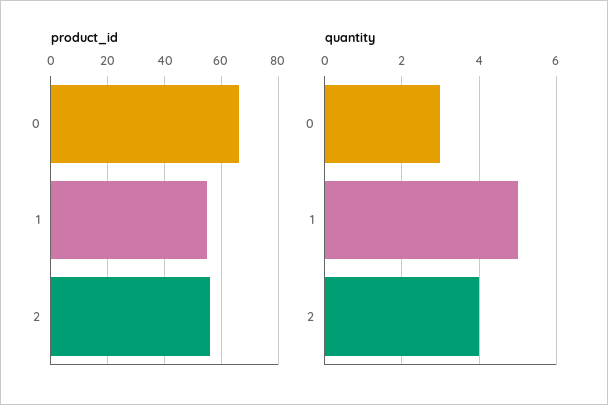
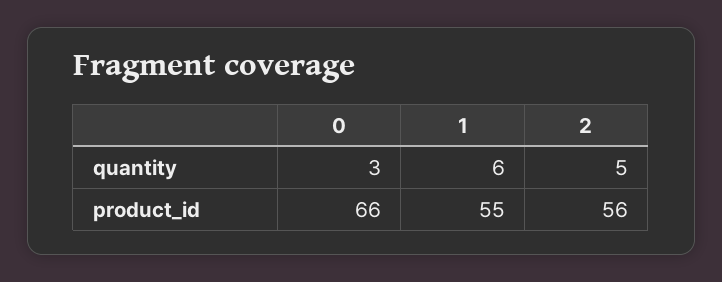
quantity, 1: 5 -> 6
quantity, 2: 4 -> 5

